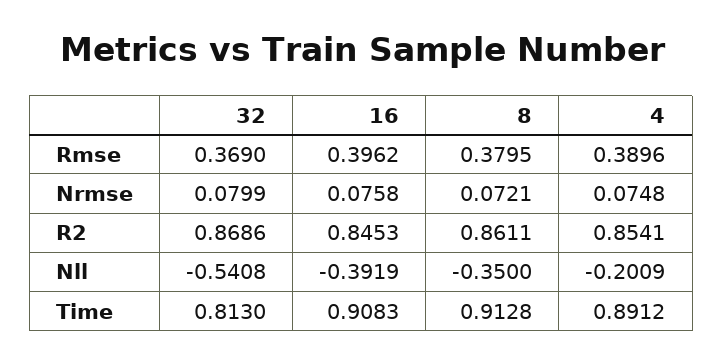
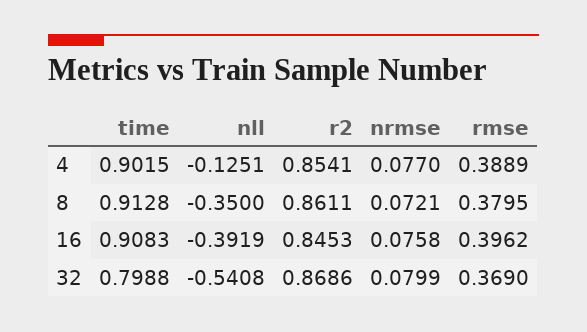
4, Rmse: 0.3896 -> 0.3889
4, Nrmse: 0.0748 -> 0.077
4, Nll: -0.2009 -> -0.1251
32, Time: 0.813 -> 0.7988
4, Time: 0.8912 -> 0.9015

